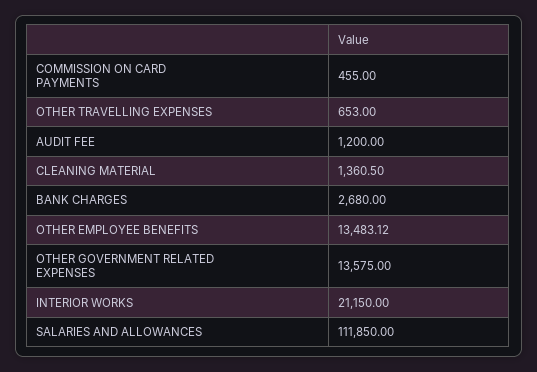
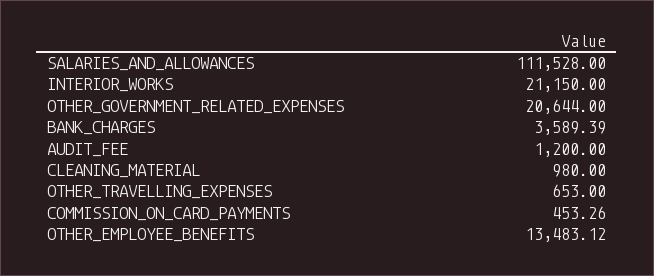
COMMISSION ON CARD PAYMENTS: 455 -> 453.26
CLEANING MATERIAL: 1360.5 -> 980
BANK CHARGES: 2680 -> 3589.39
OTHER GOVERNMENT RELATED EXPENSES: 13575 -> 20644
SALARIES AND ALLOWANCES: 111850 -> 111528

